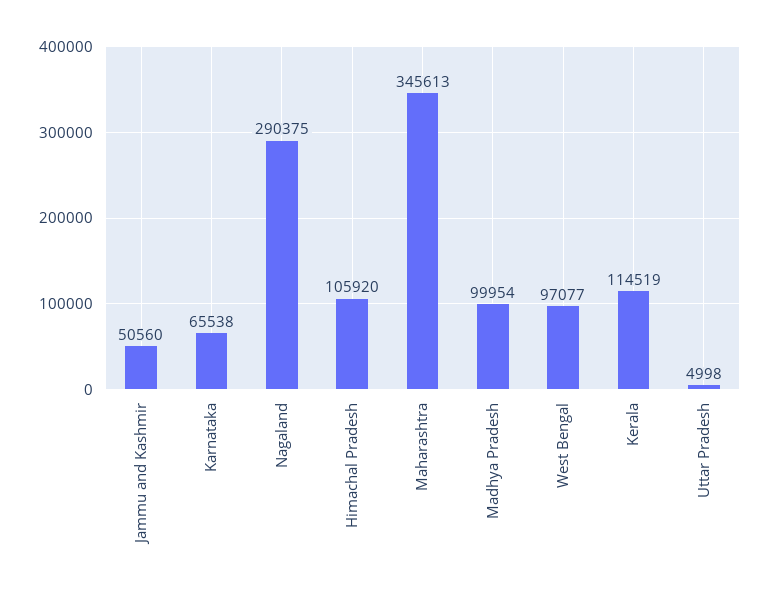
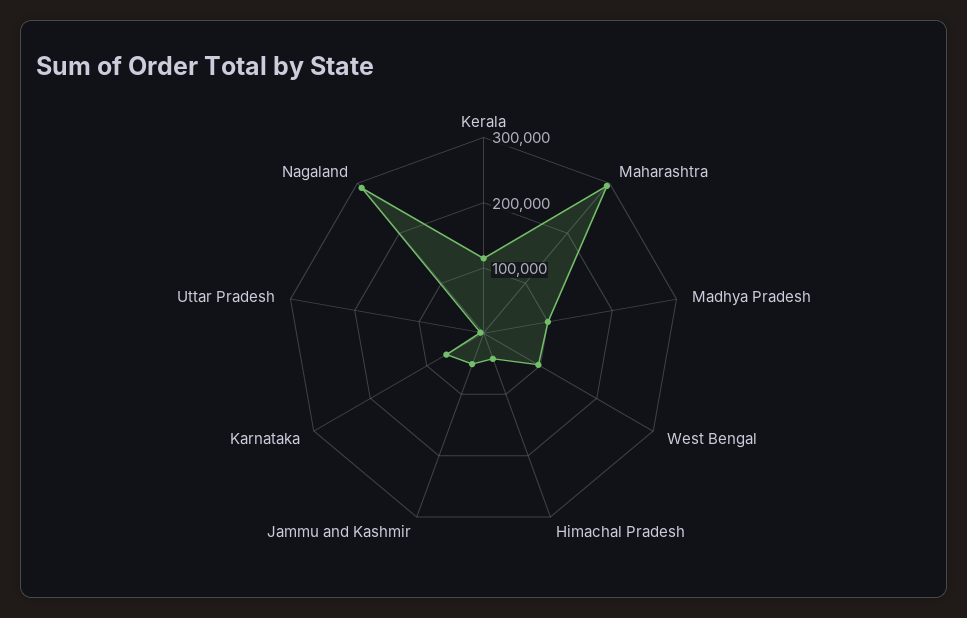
Himachal Pradesh: 105920 -> 40000
Maharashtra: 345613 -> 300000

